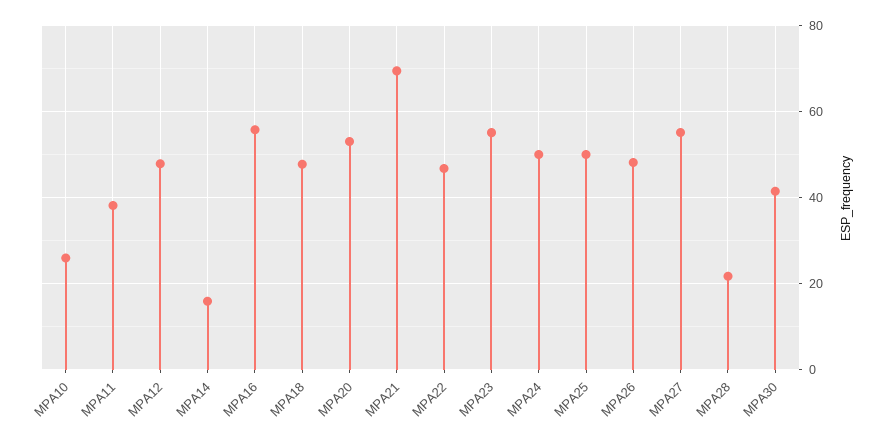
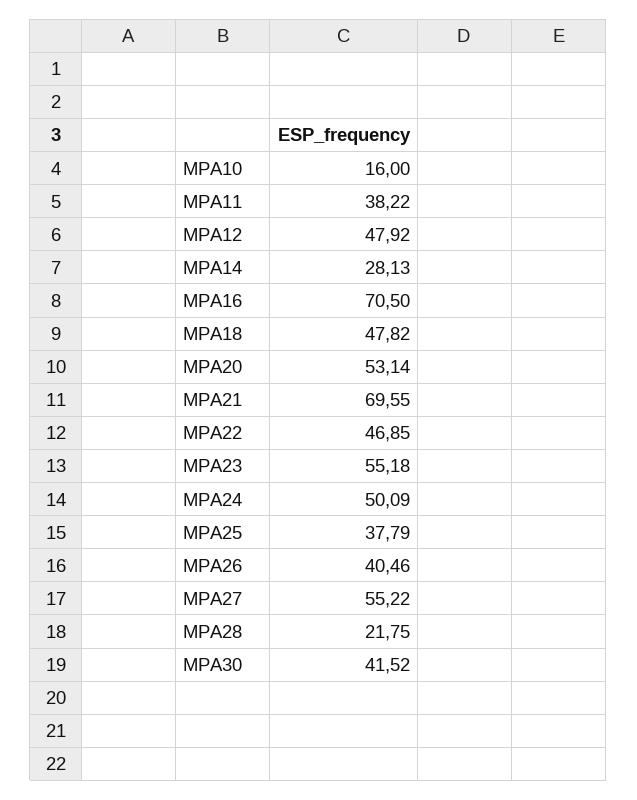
MPA10: 26 -> 16
MPA14: 16 -> 28.13
MPA16: 56 -> 70.5
MPA25: 50 -> 37.79
MPA26: 48 -> 40.46

